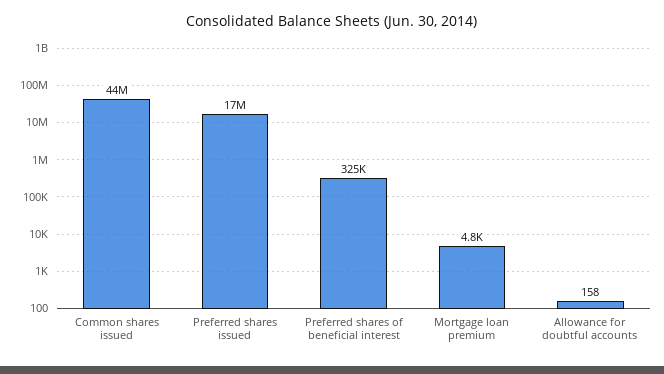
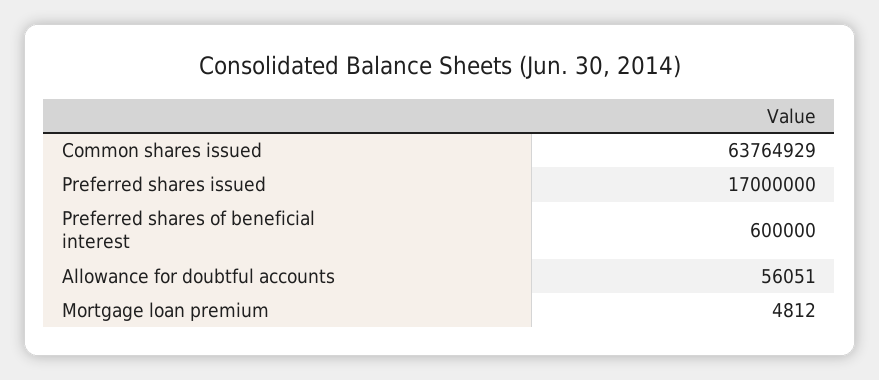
Common shares issued: 44000000 -> 63764929
Preferred shares of beneficial interest: 325000 -> 600000
Allowance for doubtful accounts: 158 -> 56051

